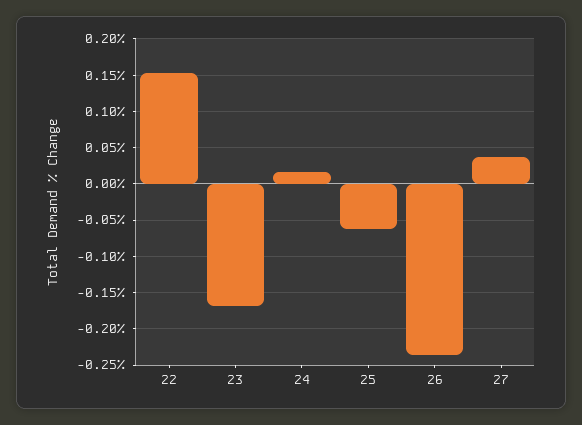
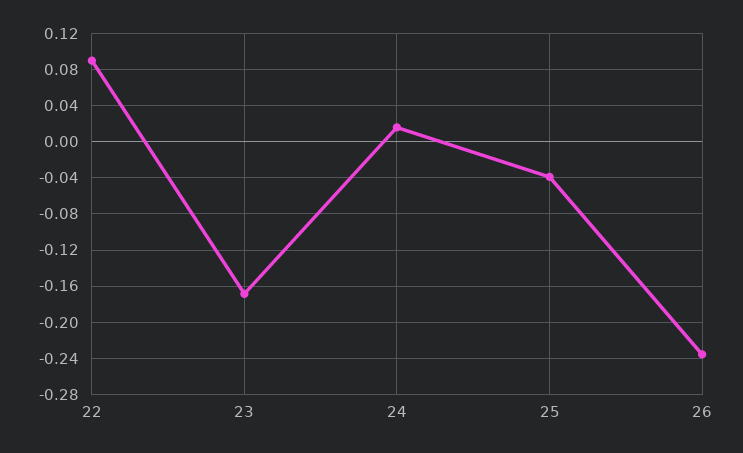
22: 0.15 -> 0.09
25: -0.06 -> -0.04
27: 0.04 -> none

